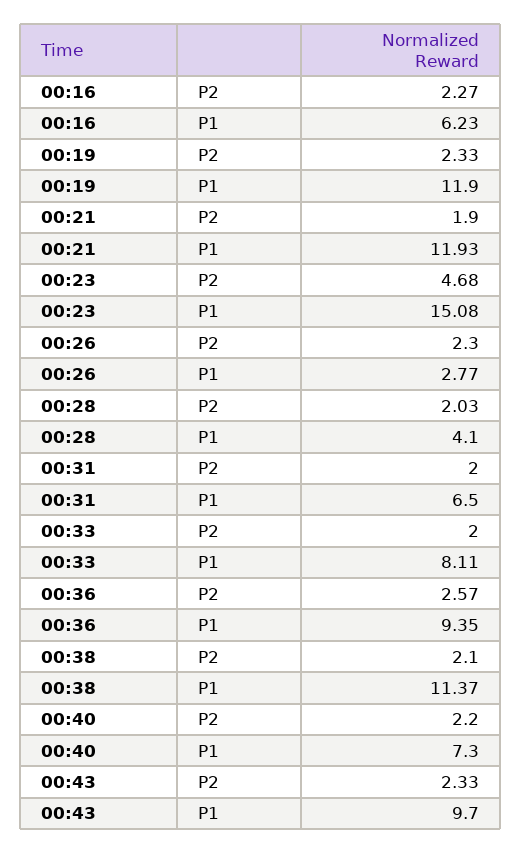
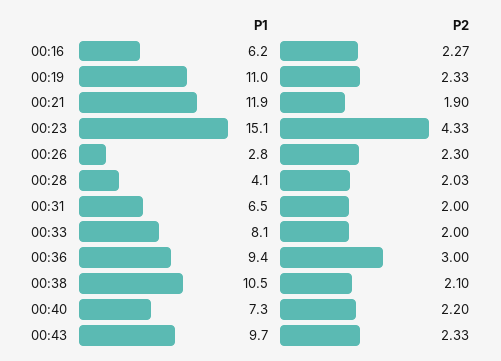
00:19, P1: 11.9 -> 11
00:23, P2: 4.68 -> 4.33
00:36, P2: 2.57 -> 3
00:38, P1: 11.37 -> 10.5

